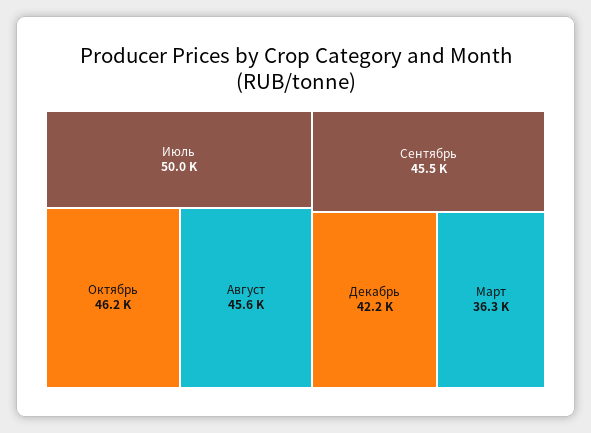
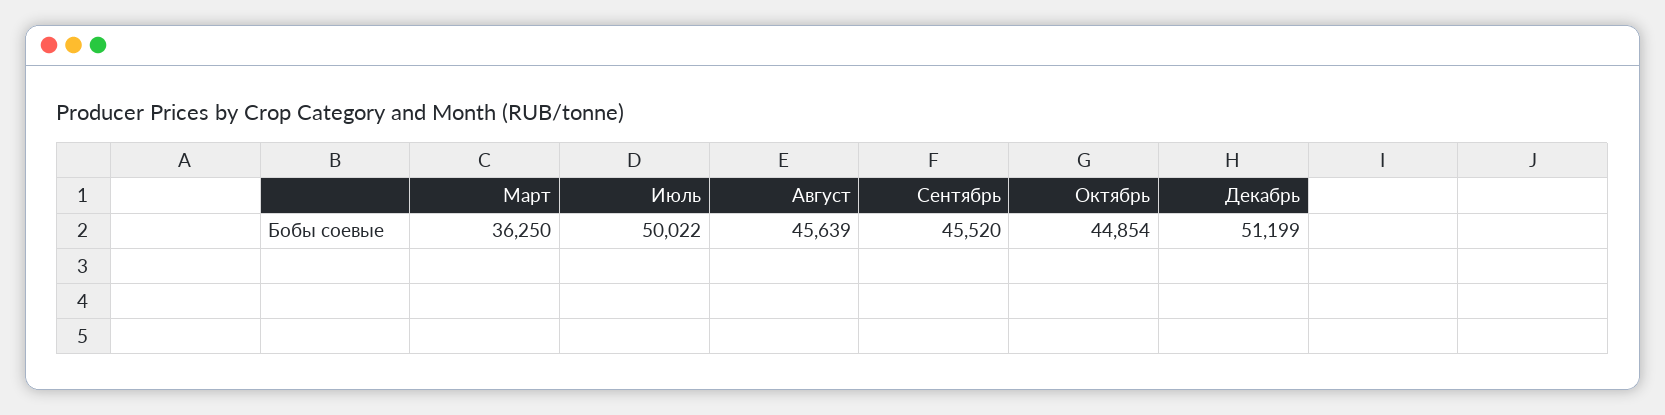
Октябрь: 46200 -> 44854
Декабрь: 42200 -> 51199

